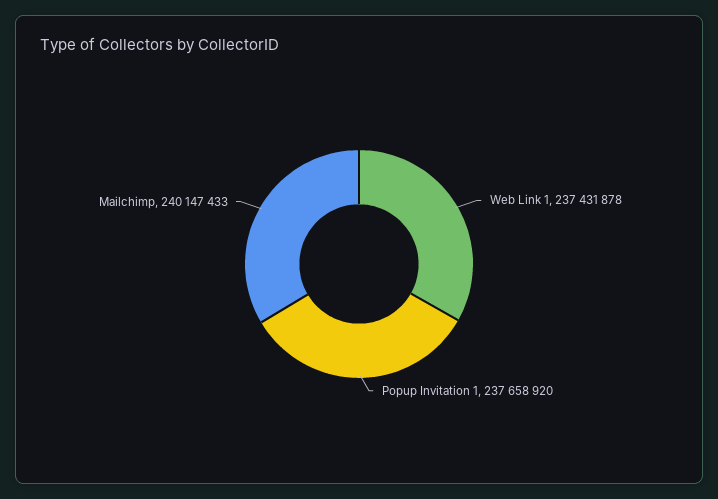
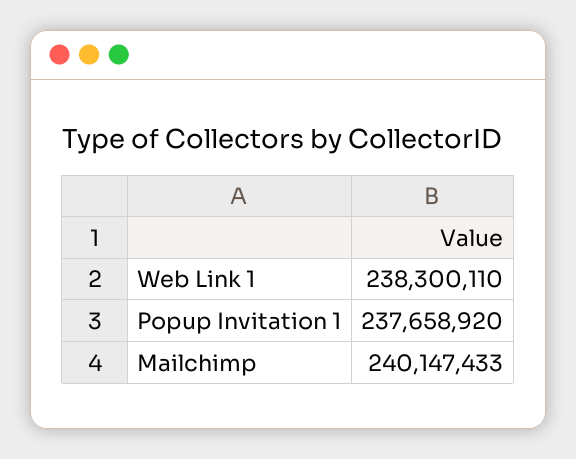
Web Link 1: 237431878 -> 238300110

